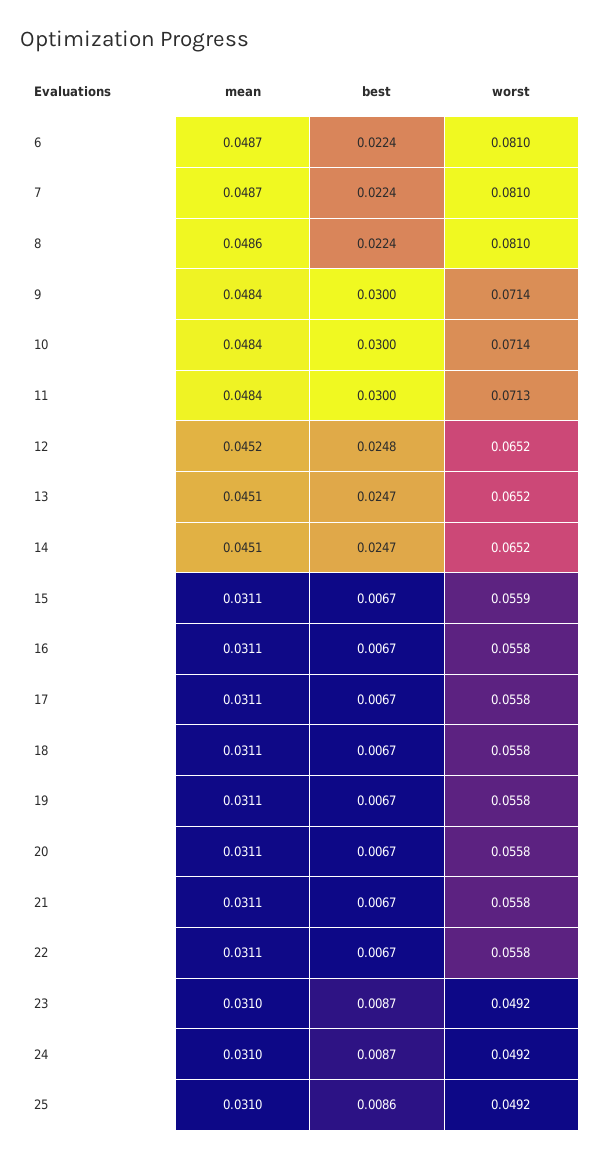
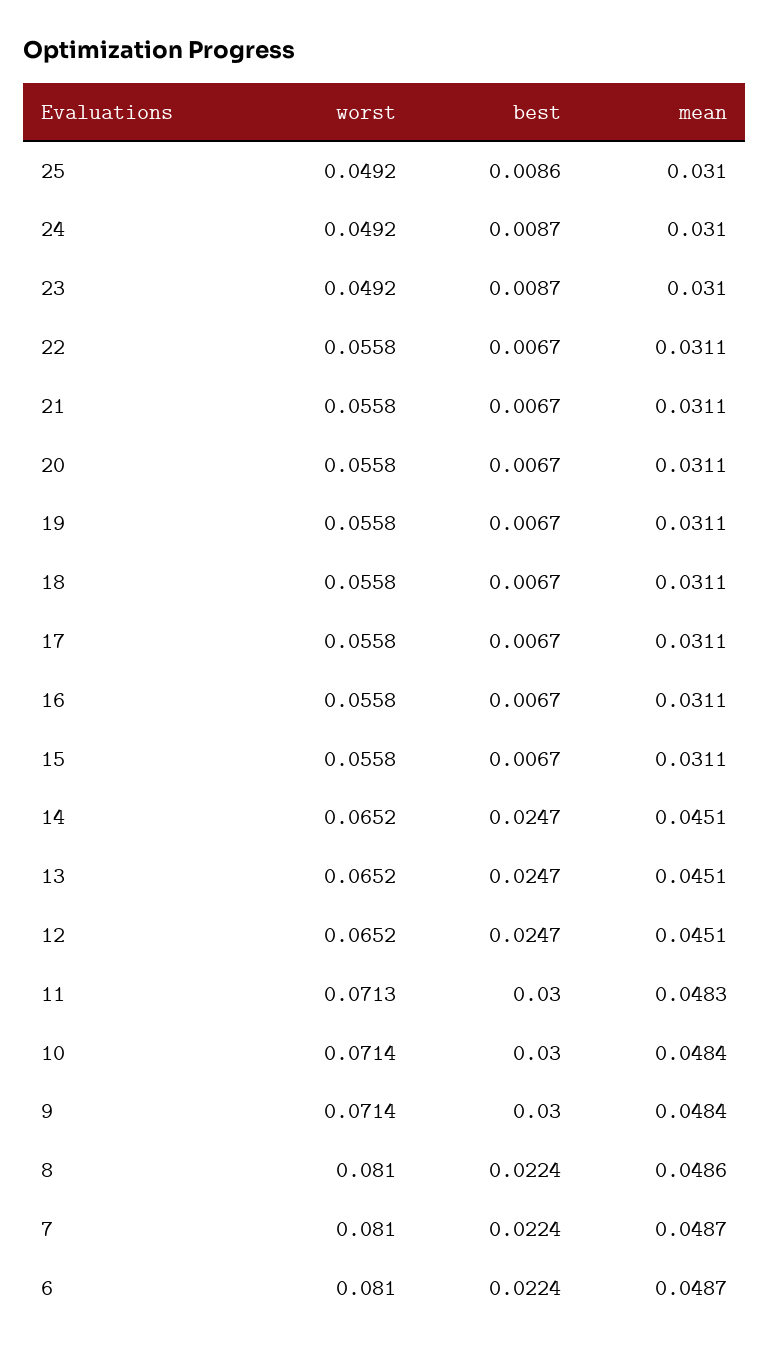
mean, 11: 0.0484 -> 0.0483
mean, 12: 0.0452 -> 0.0451
best, 12: 0.0248 -> 0.0247
worst, 15: 0.0559 -> 0.0558

